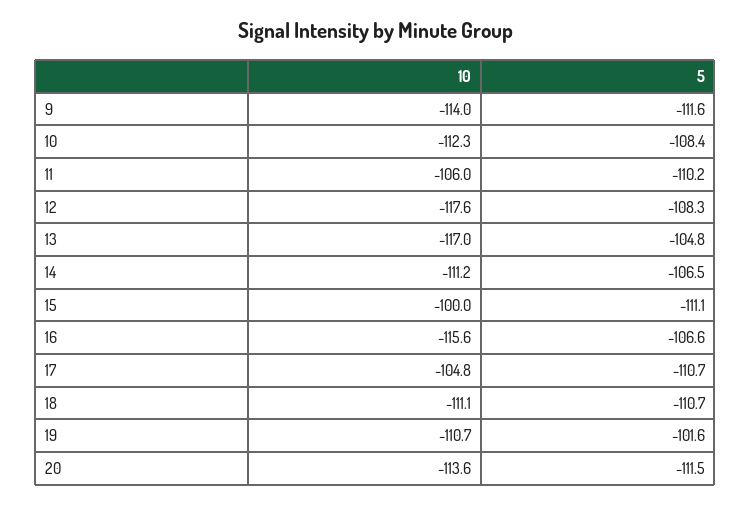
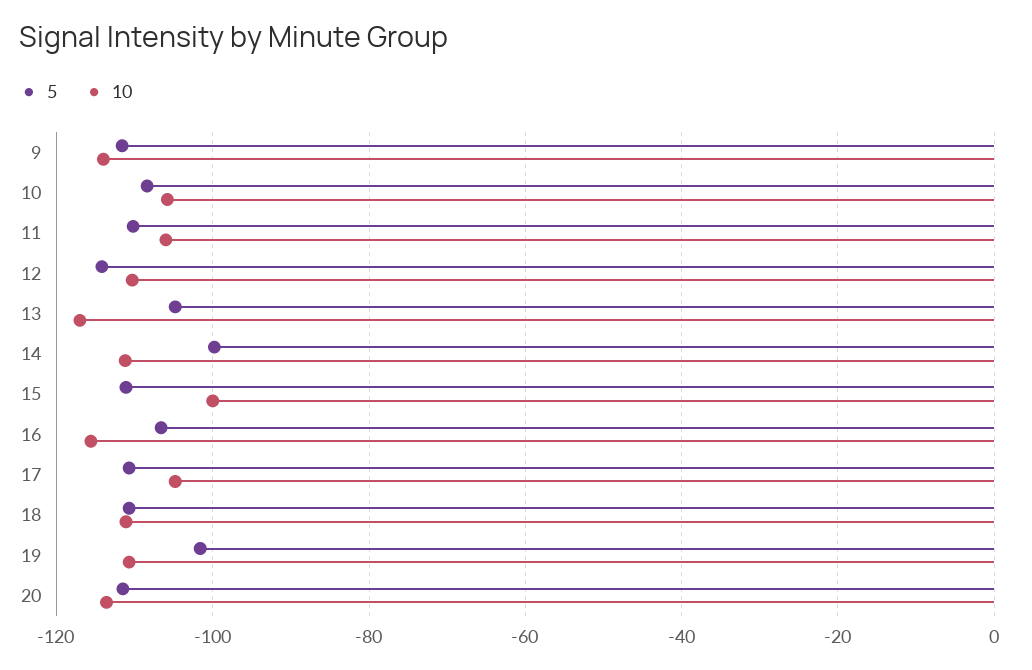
10, 10: -112.3 -> -106
10, 12: -117.6 -> -110
5, 12: -108.3 -> -114
5, 14: -106.5 -> -100

